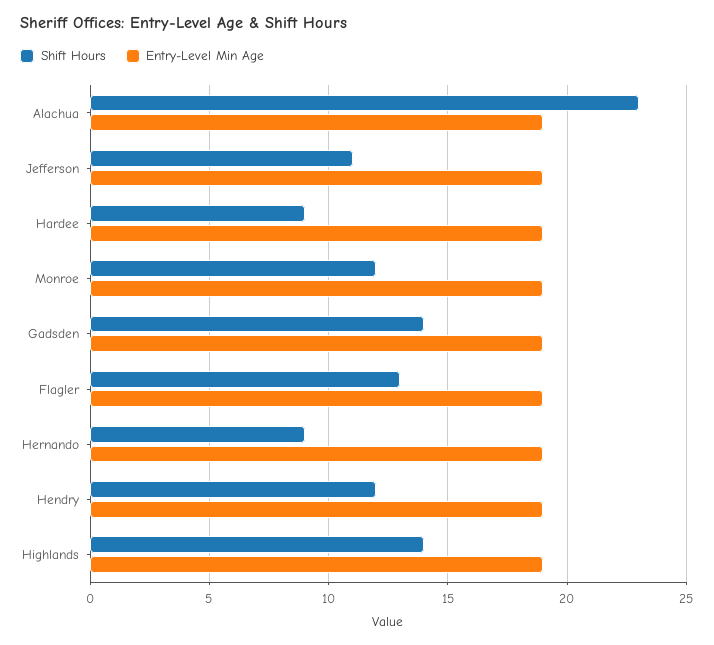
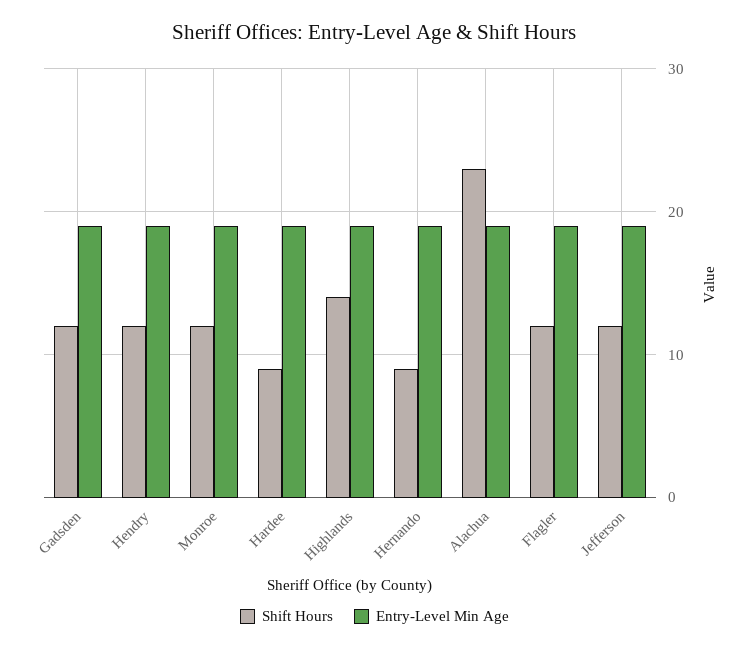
Shift Hours, Jefferson: 11 -> 12
Shift Hours, Gadsden: 14 -> 12
Shift Hours, Flagler: 13 -> 12

